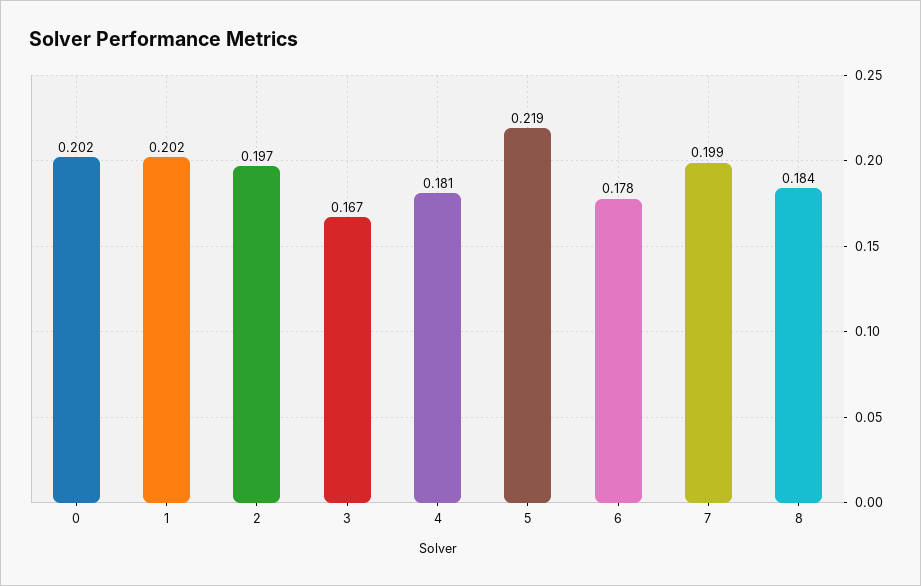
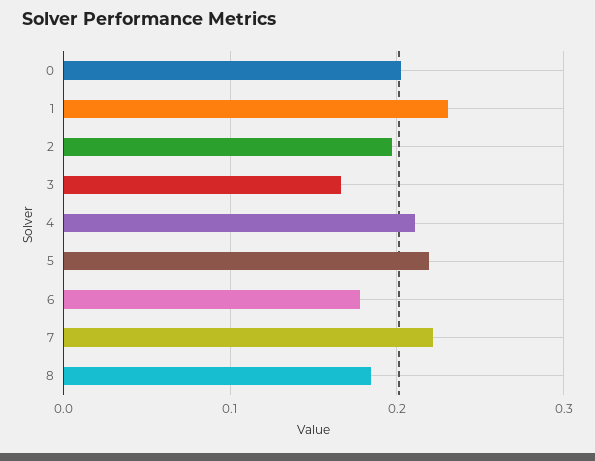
1: 0.202 -> 0.23
4: 0.181 -> 0.21
7: 0.199 -> 0.22

